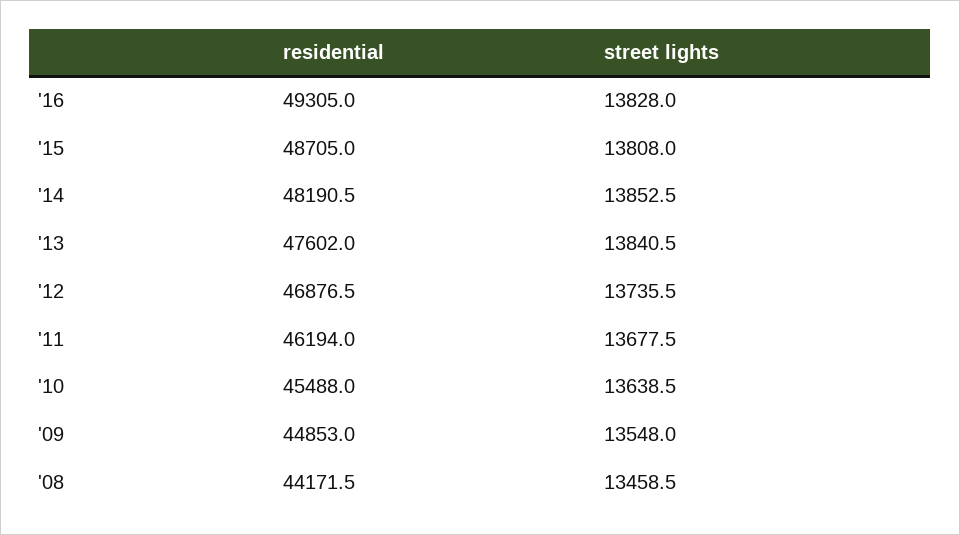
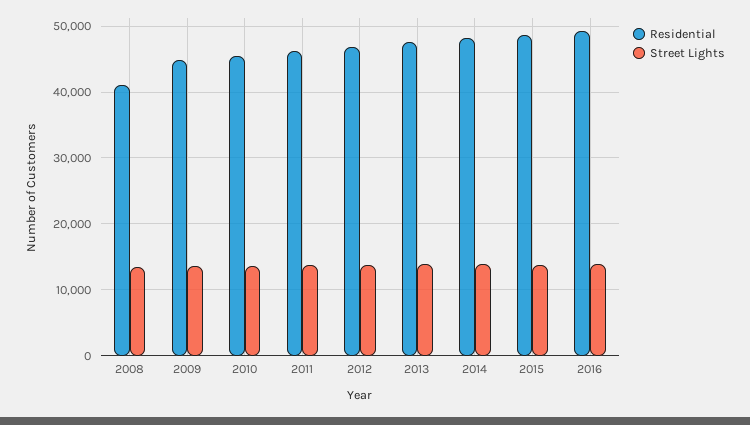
residential, '08: 44171.5 -> 41000

